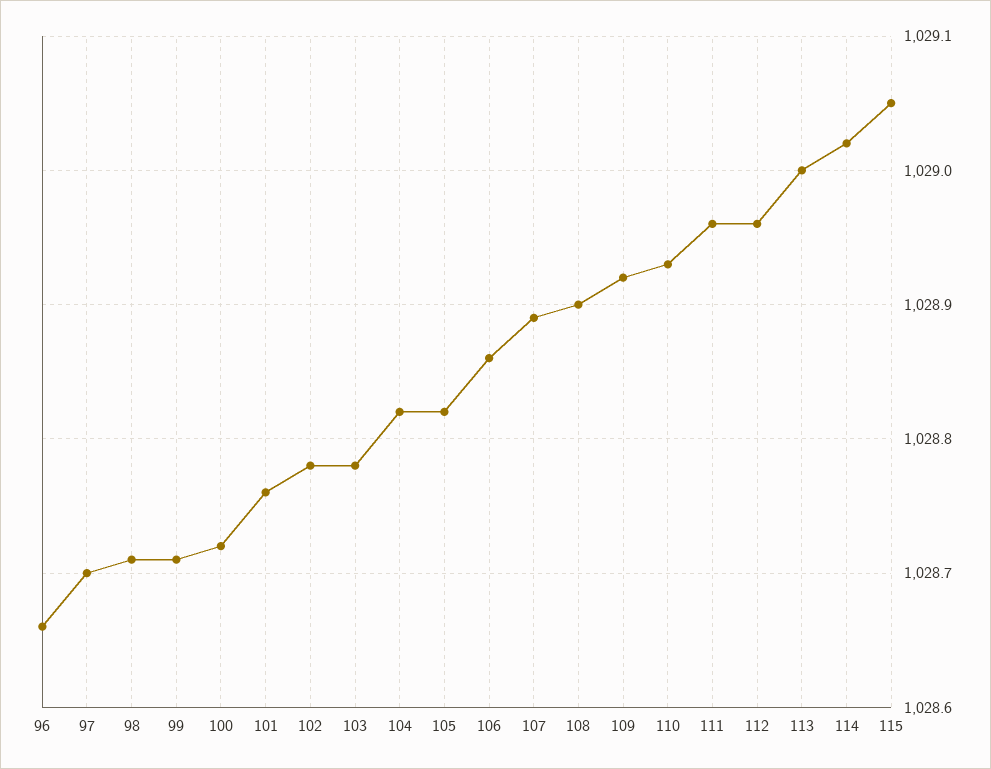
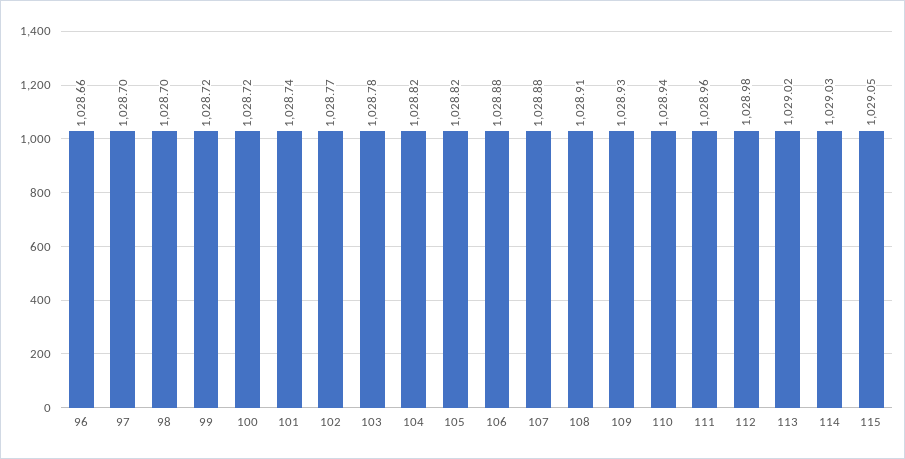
98: 1028.71 -> 1028.7
99: 1028.71 -> 1028.72
101: 1028.76 -> 1028.74
102: 1028.78 -> 1028.77
106: 1028.86 -> 1028.88
107: 1028.89 -> 1028.88
108: 1028.9 -> 1028.91
109: 1028.92 -> 1028.93
110: 1028.93 -> 1028.94
112: 1028.96 -> 1028.98
113: 1029 -> 1029.02
114: 1029.02 -> 1029.03

